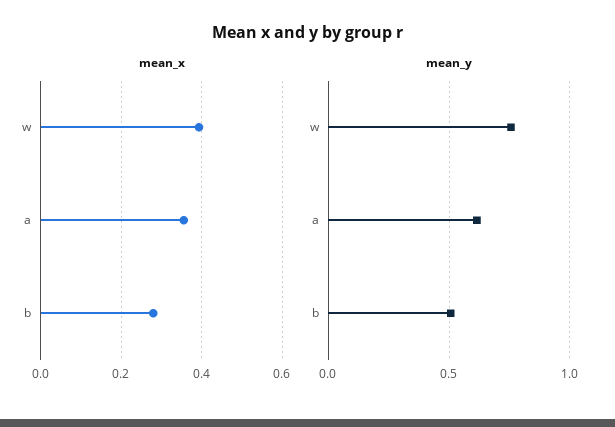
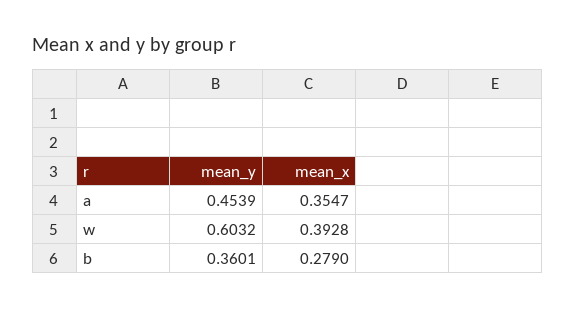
mean_y, w: 0.75 -> 0.6032
mean_y, a: 0.6 -> 0.4539
mean_y, b: 0.5 -> 0.3601

